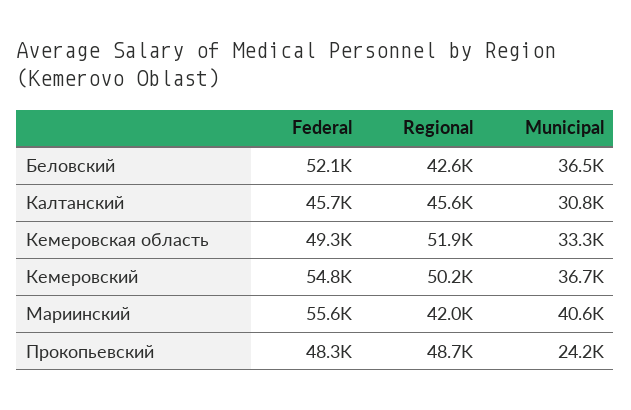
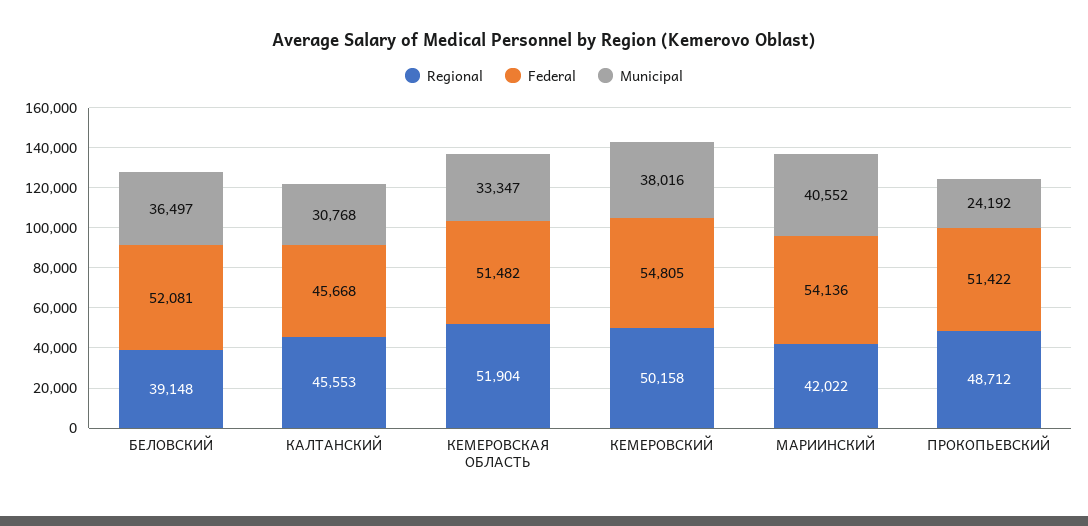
Regional, Беловский: 42600 -> 39148
Federal, Кемеровская область: 49300 -> 51482
Municipal, Кемеровский: 36700 -> 38016
Federal, Мариинский: 55600 -> 54136
Federal, Прокопьевский: 48300 -> 51422

